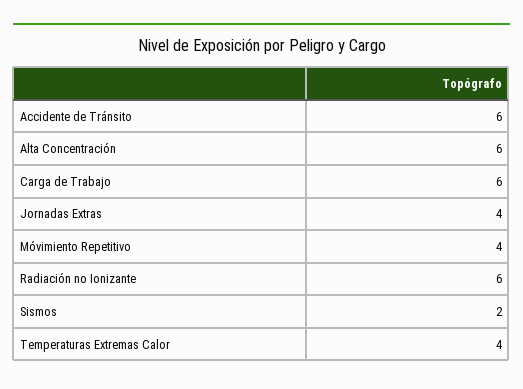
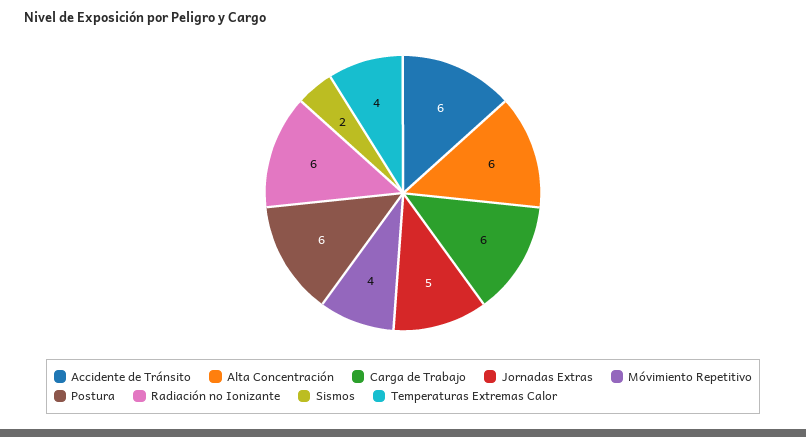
Jornadas Extras: 4 -> 5
Postura: none -> 6

